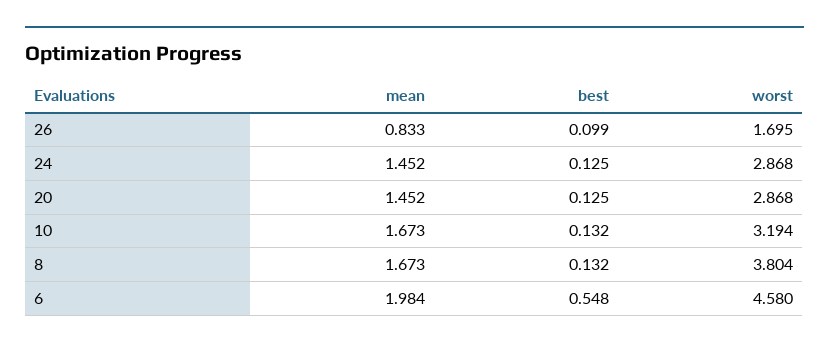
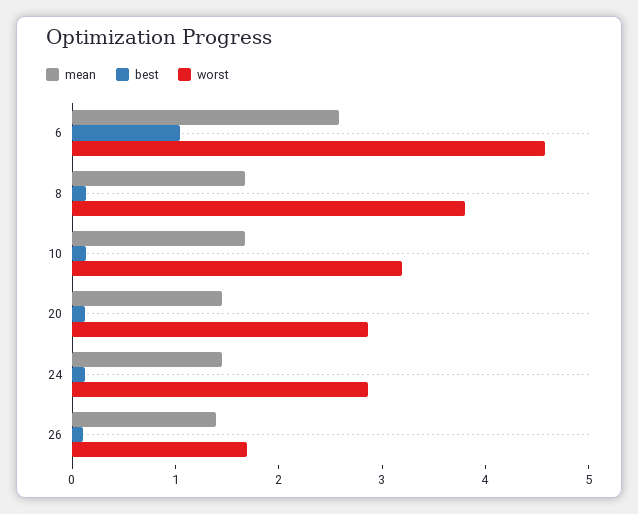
mean, 26: 0.833 -> 1.4
mean, 6: 1.984 -> 2.6
best, 6: 0.548 -> 1

